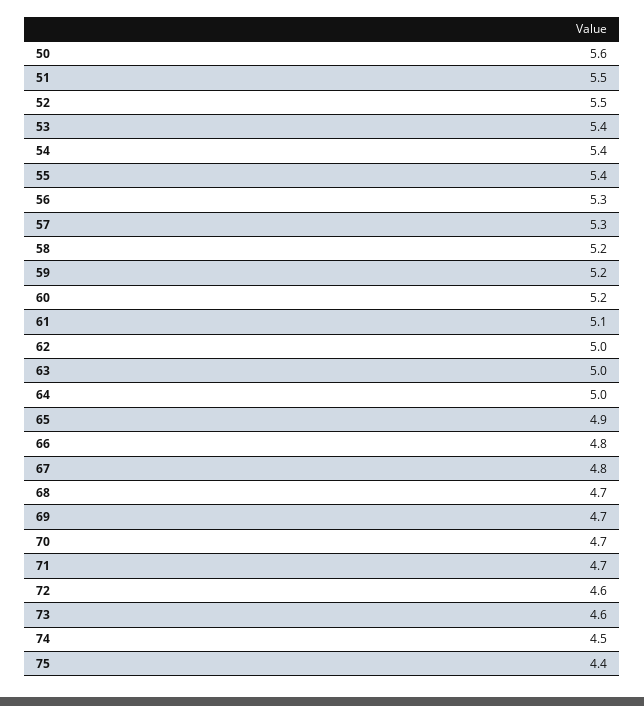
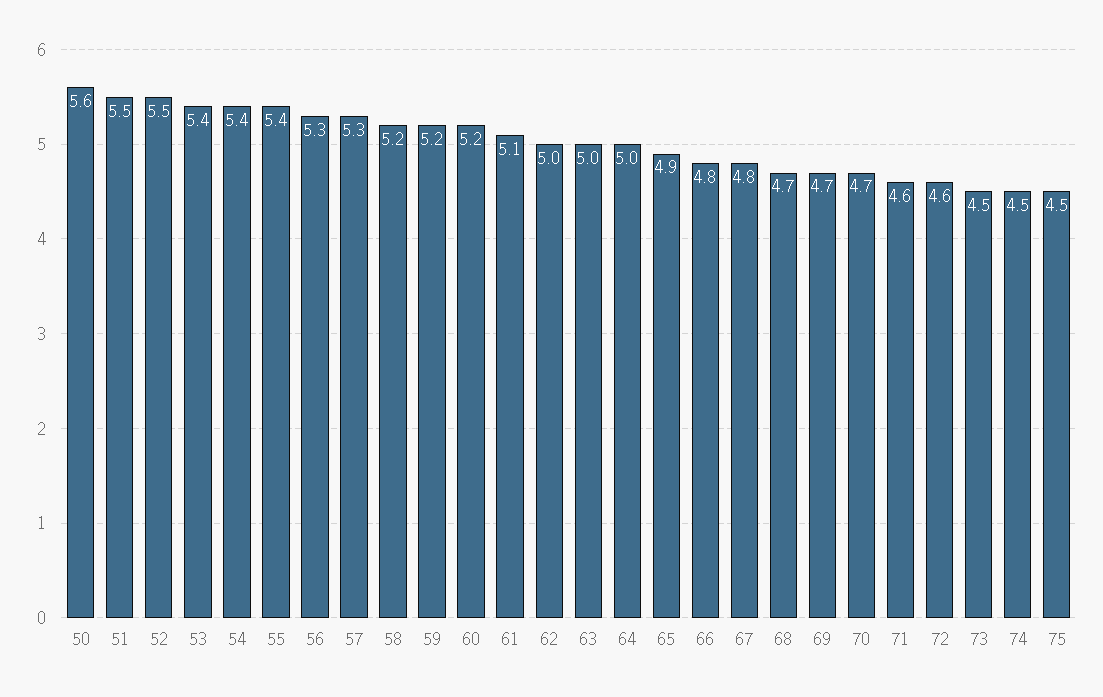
71: 4.7 -> 4.6
73: 4.6 -> 4.5
75: 4.4 -> 4.5

